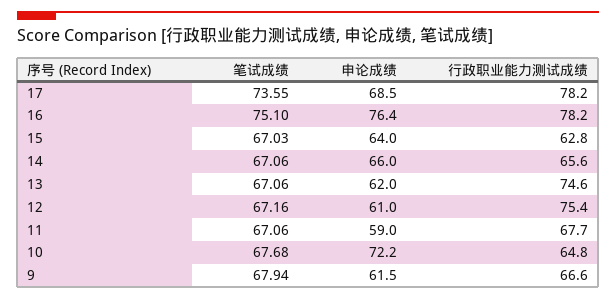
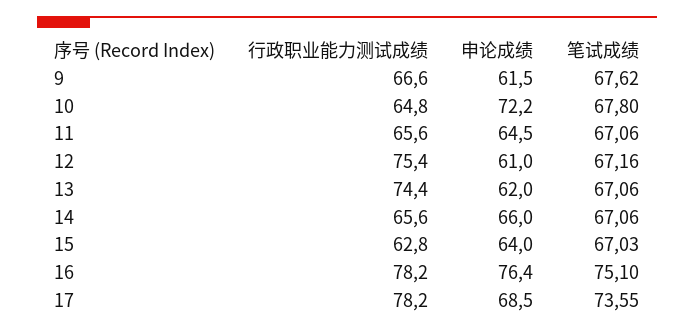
行政职业能力测试成绩, 13: 74.6 -> 74.4
申论成绩, 11: 59 -> 64.5
行政职业能力测试成绩, 11: 67.7 -> 65.6
笔试成绩, 10: 67.68 -> 67.8
笔试成绩, 9: 67.94 -> 67.62

